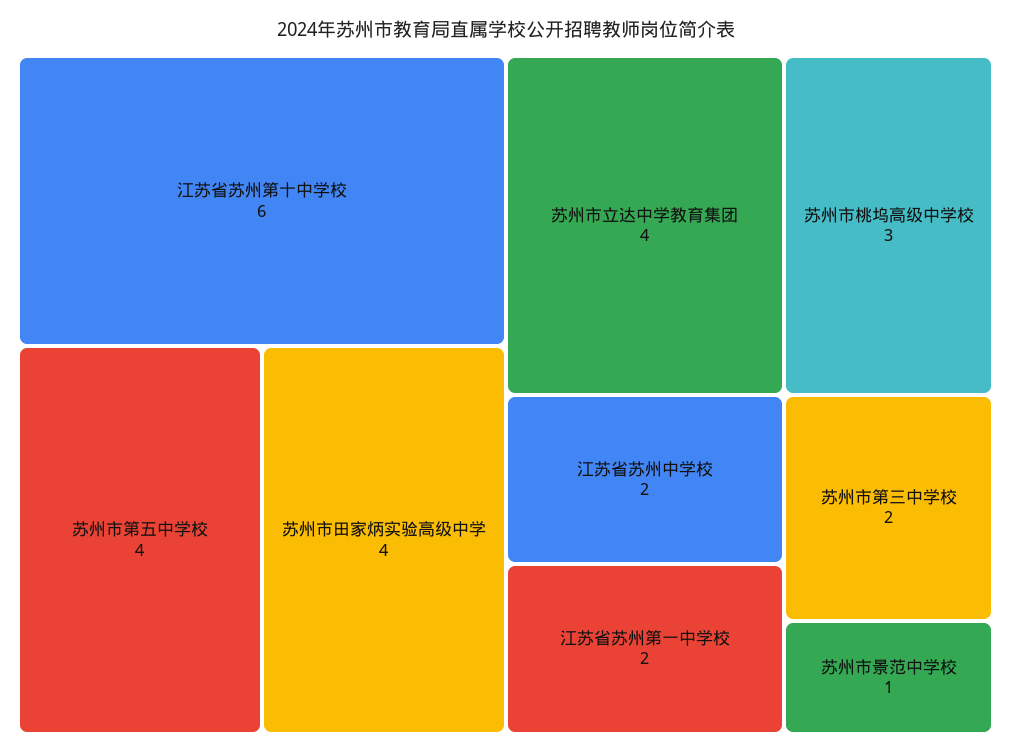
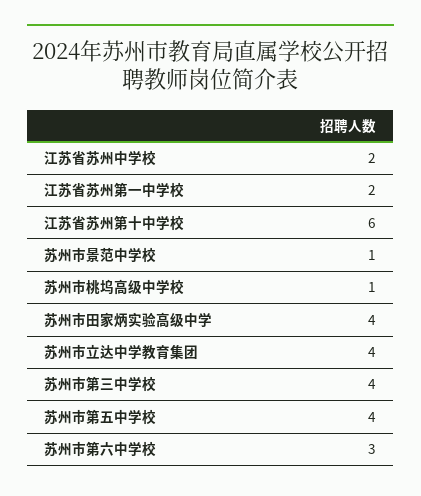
苏州市桃坞高级中学校: 3 -> 1
苏州市第三中学校: 2 -> 4
苏州市第六中学校: none -> 3

